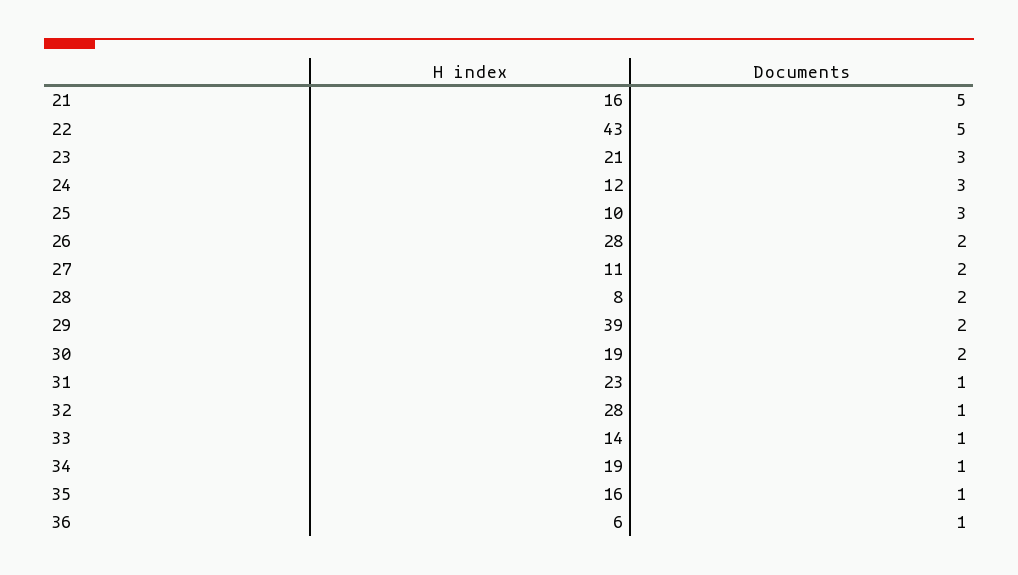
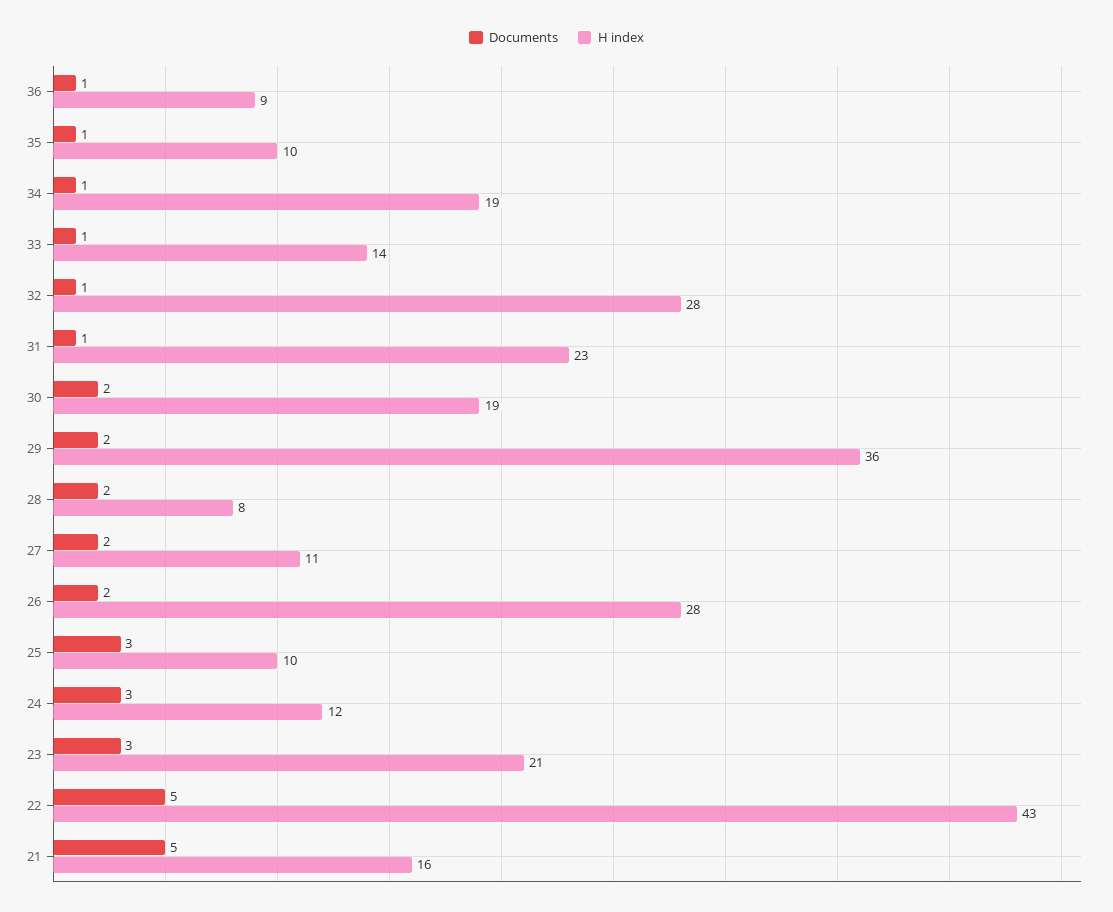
H index, 29: 39 -> 36
H index, 35: 16 -> 10
H index, 36: 6 -> 9

